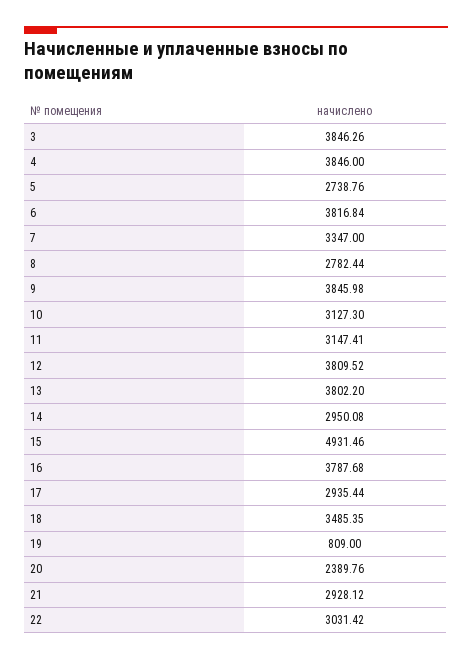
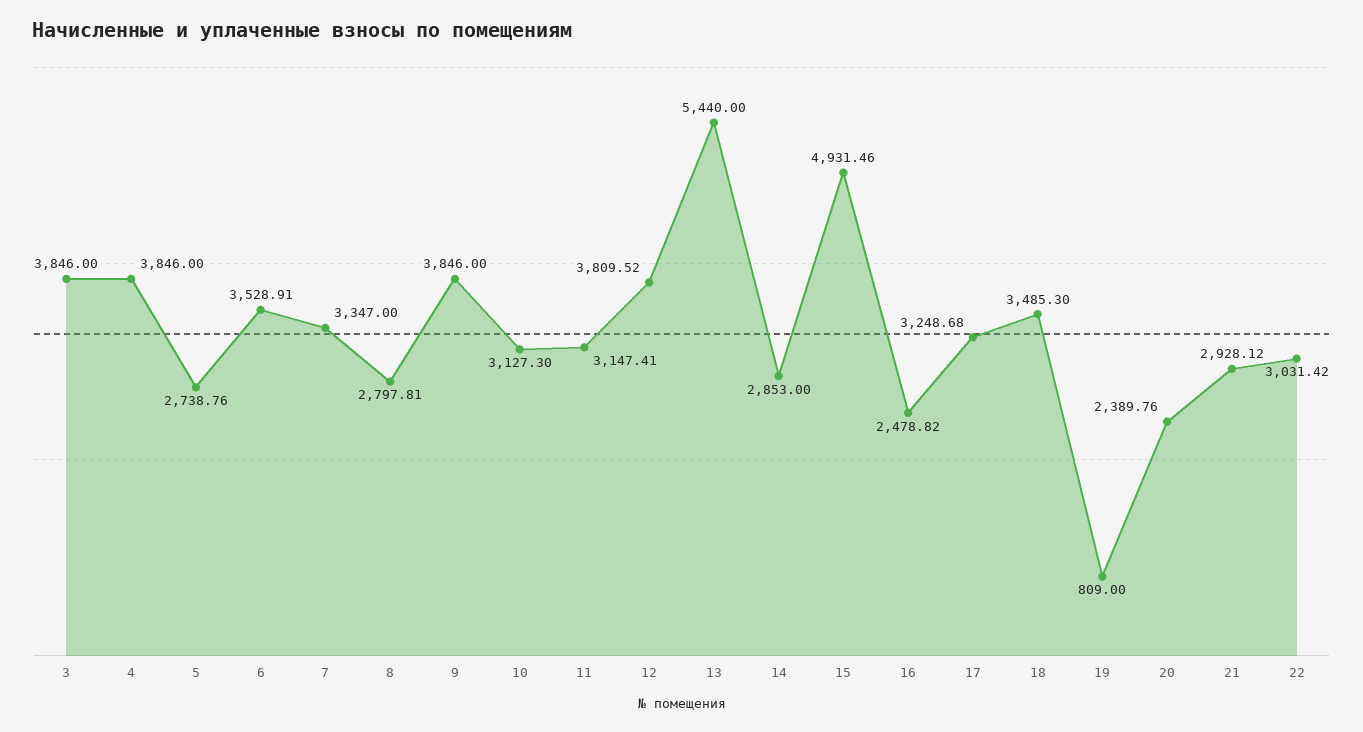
3: 3846.26 -> 3846
6: 3816.84 -> 3528.91
8: 2782.44 -> 2797.81
9: 3845.98 -> 3846
13: 3802.2 -> 5440
14: 2950.08 -> 2853
16: 3787.68 -> 2478.82
17: 2935.44 -> 3248.68
18: 3485.35 -> 3485.3

